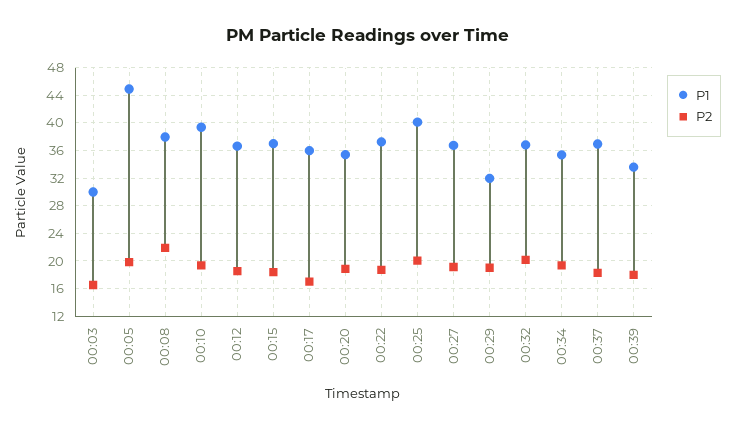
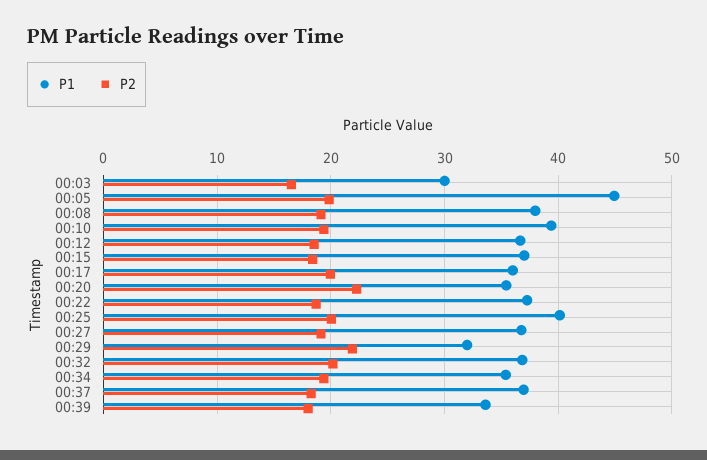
P2, 00:08: 22 -> 19
P2, 00:17: 17 -> 20
P2, 00:20: 19 -> 22
P2, 00:29: 19 -> 22

